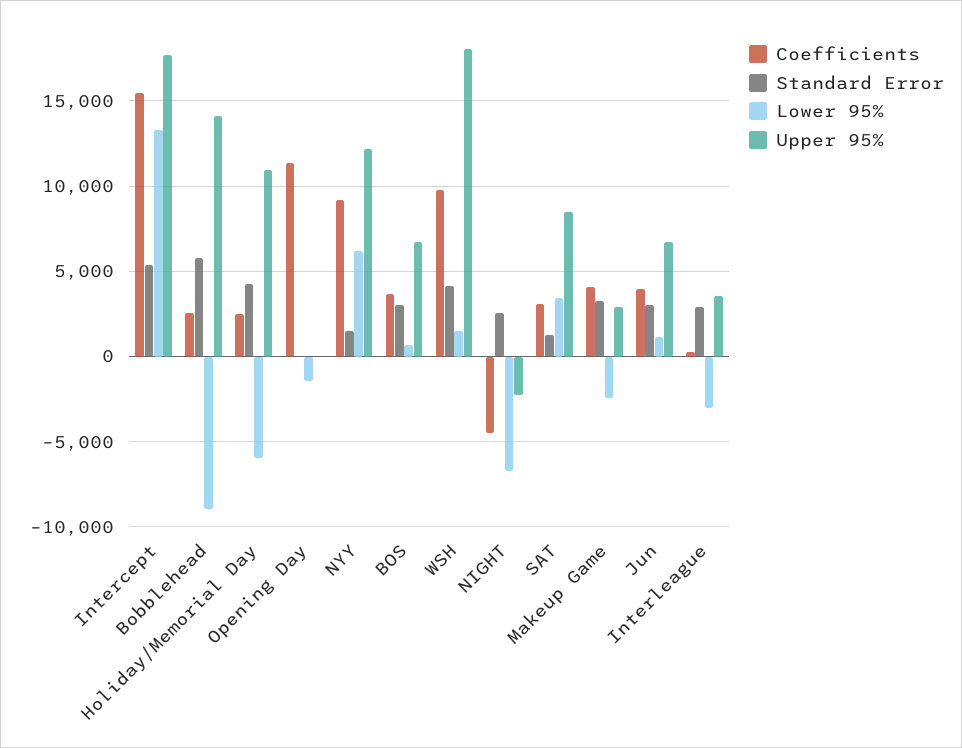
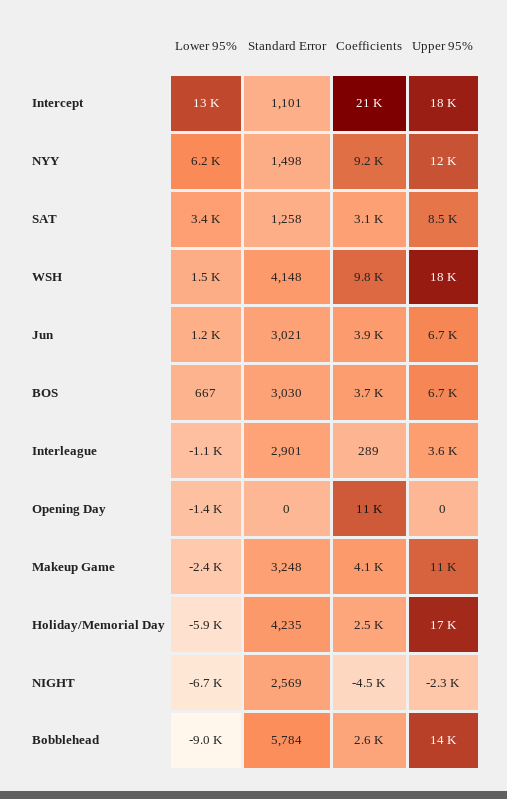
Coefficients, Intercept: 15500 -> 21000
Standard Error, Intercept: 5500 -> 1101
Upper 95%, Holiday/Memorial Day: 11000 -> 17000
Upper 95%, Makeup Game: 3000 -> 11000
Lower 95%, Interleague: -3000 -> -1100

